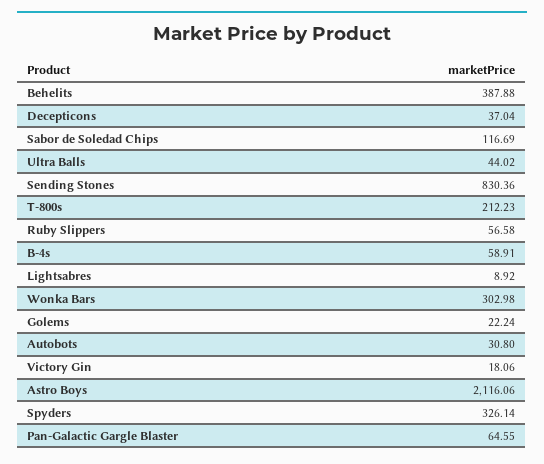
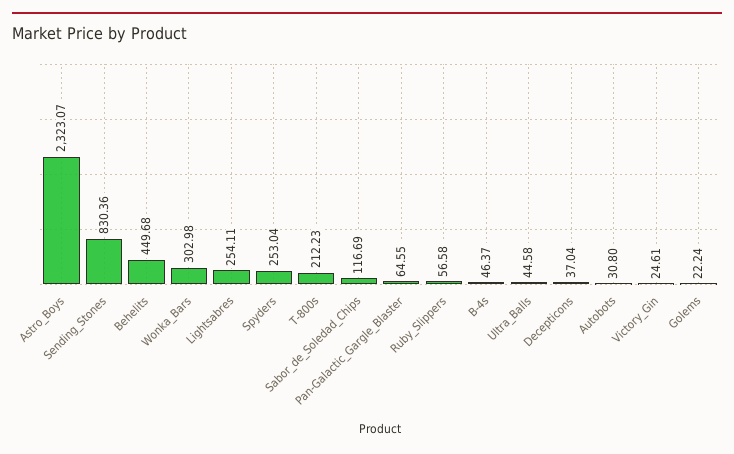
Behelits: 387.88 -> 449.68
Ultra Balls: 44.02 -> 44.58
B-4s: 58.91 -> 46.37
Lightsabres: 8.92 -> 254.11
Victory Gin: 18.06 -> 24.61
Astro Boys: 2116.06 -> 2323.07
Spyders: 326.14 -> 253.04

